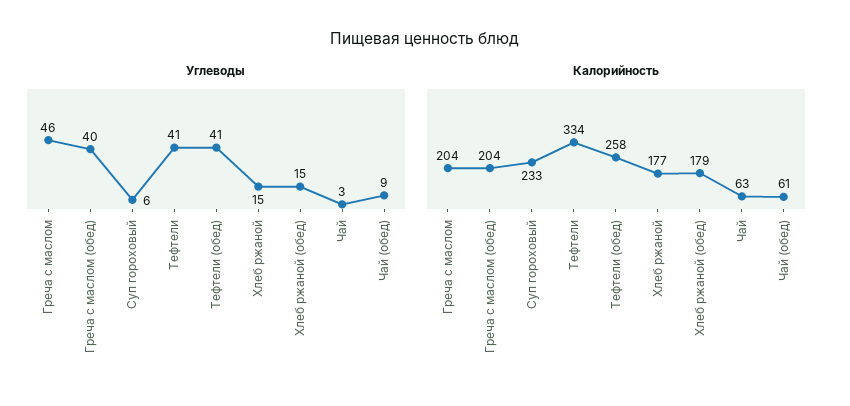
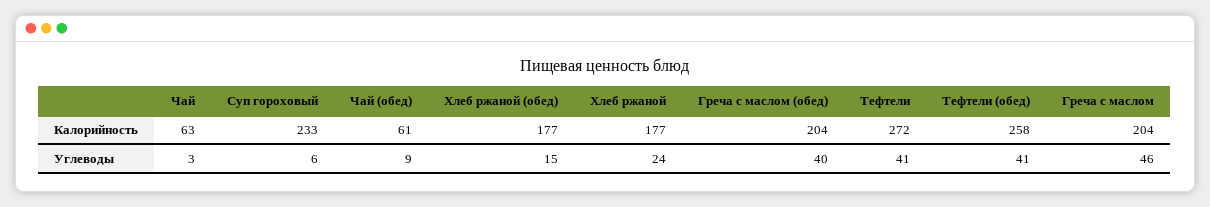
Углеводы, Хлеб ржаной: 15 -> 24
Калорийность, Тефтели: 334 -> 272
Калорийность, Хлеб ржаной (обед): 179 -> 177

